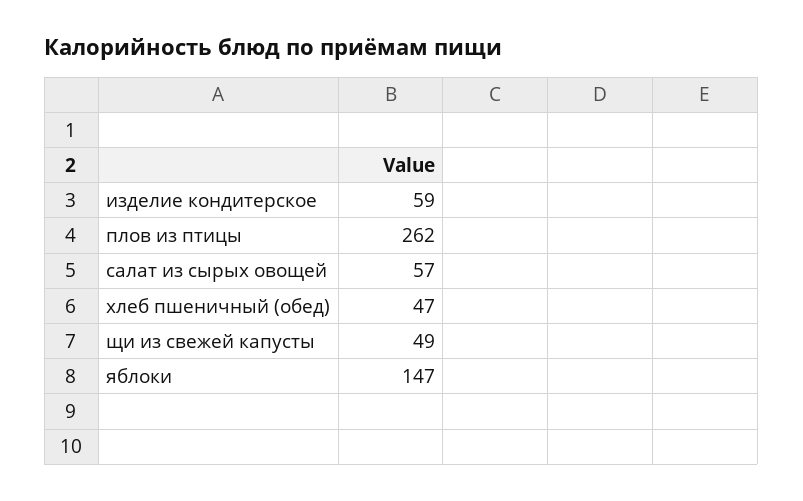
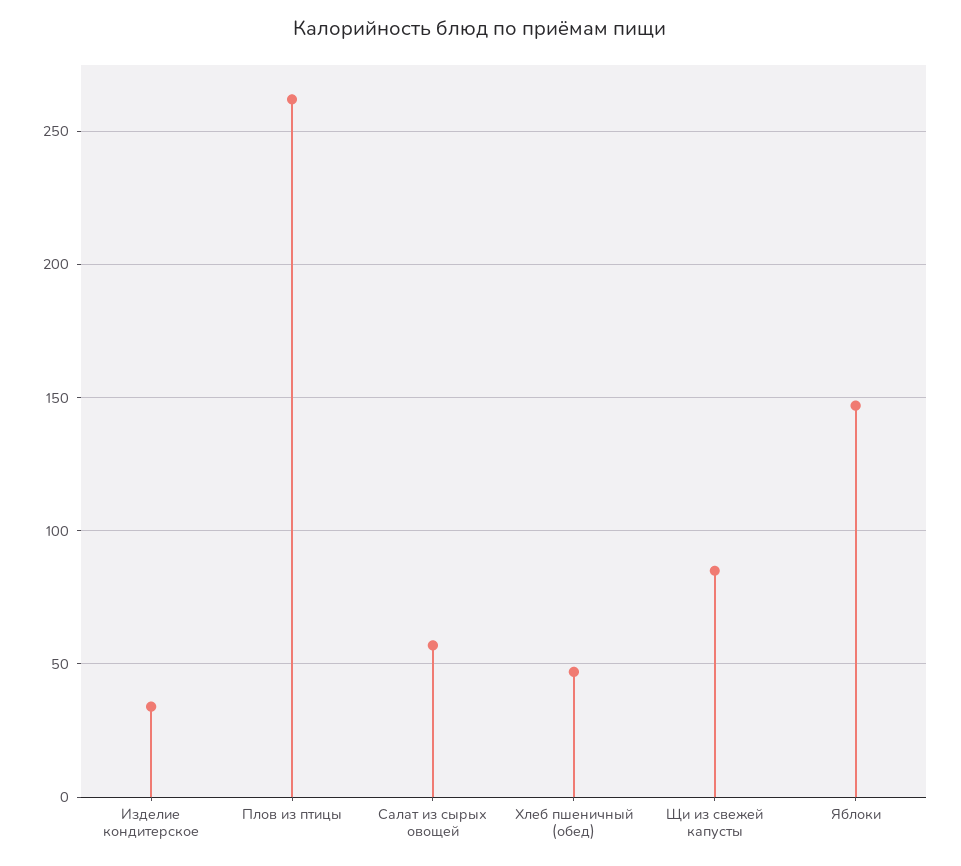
изделие кондитерское: 59 -> 35
щи из свежей капусты: 49 -> 85

